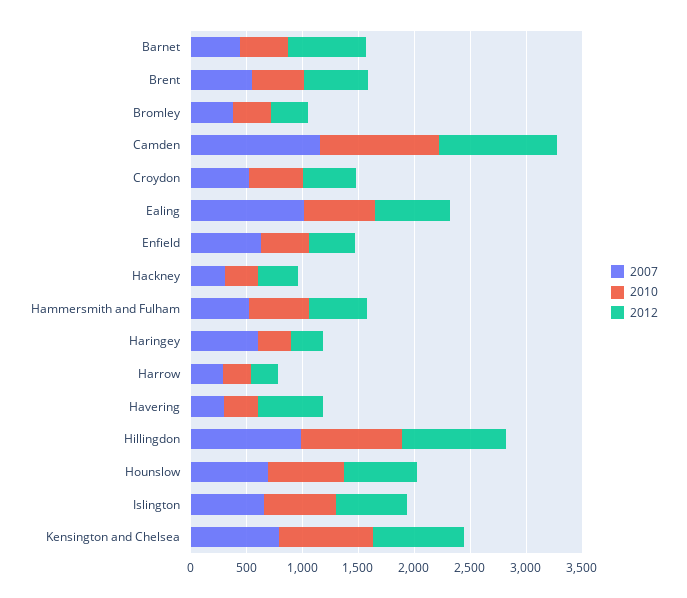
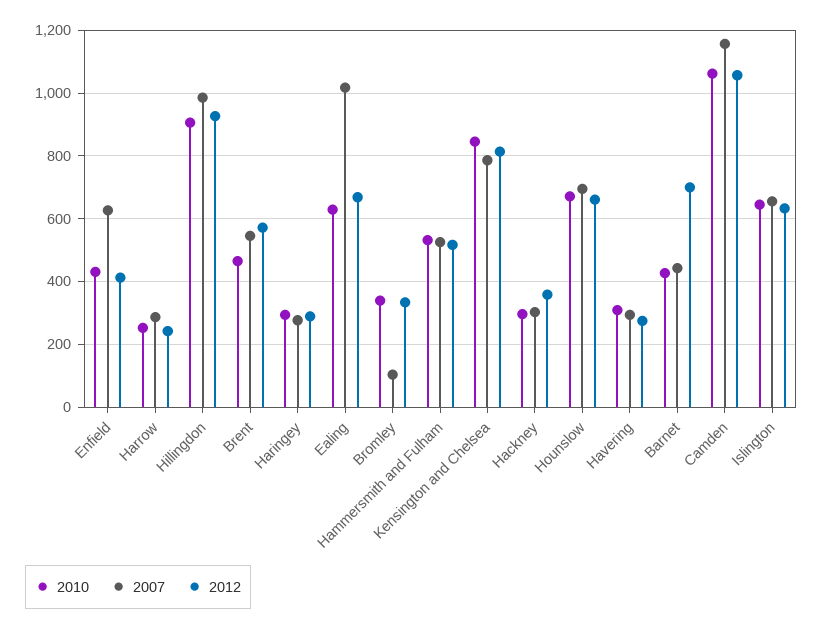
2007, Bromley: 400 -> 100
2007, Croydon: 500 -> none
2010, Croydon: 500 -> none
2012, Croydon: 500 -> none
2007, Haringey: 600 -> 280
2012, Havering: 600 -> 280

